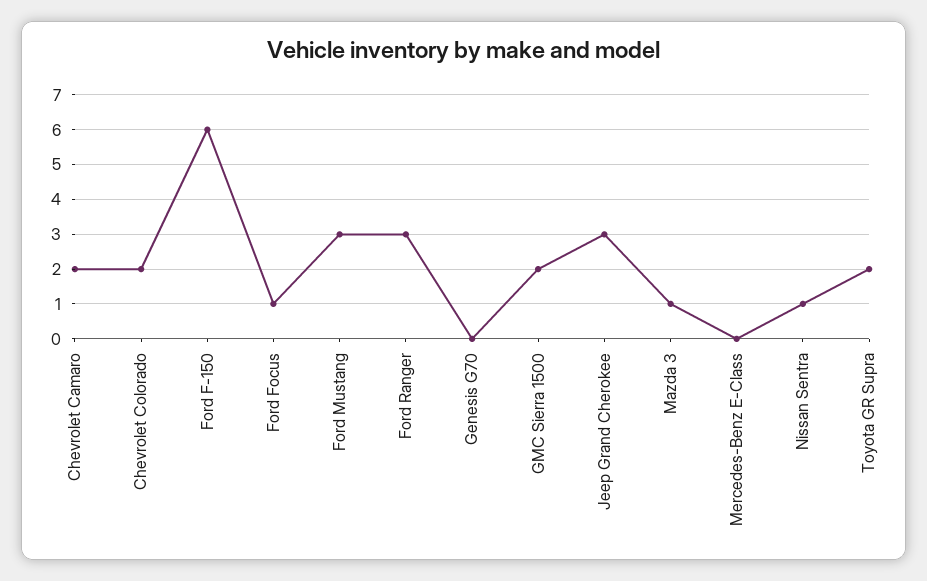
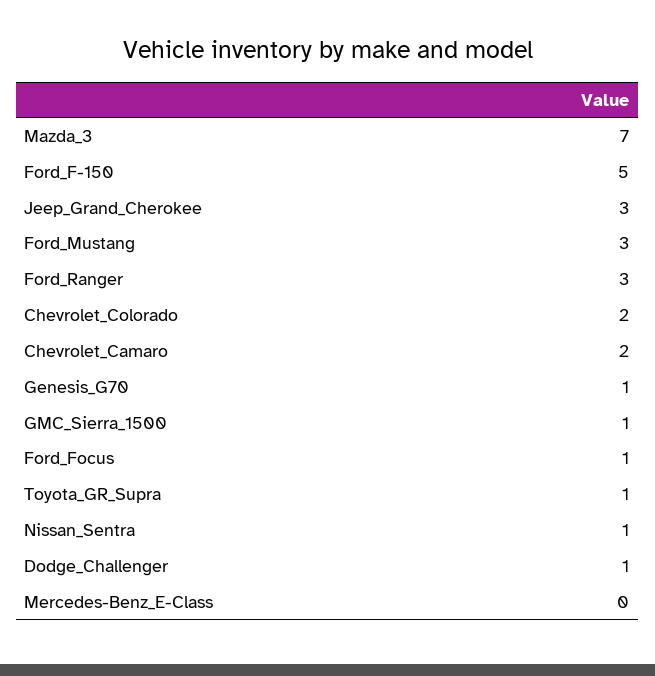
Ford F-150: 6 -> 5
Genesis G70: 0 -> 1
GMC Sierra 1500: 2 -> 1
Mazda 3: 1 -> 7
Toyota GR Supra: 2 -> 1
Dodge_Challenger: none -> 1

